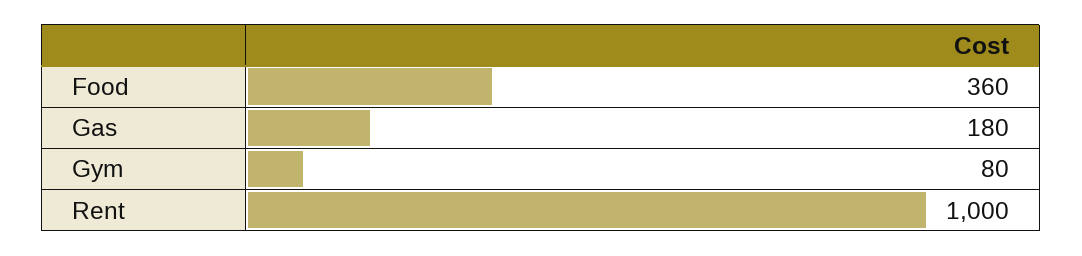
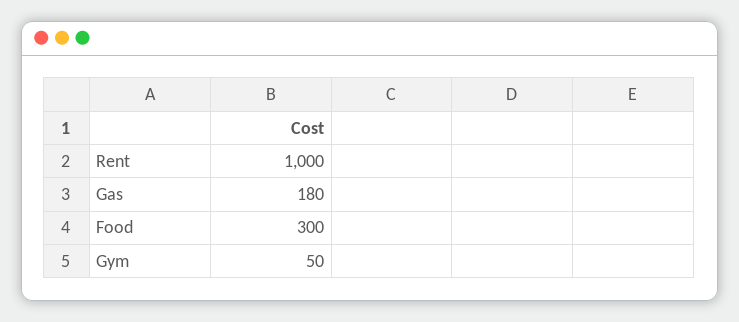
Food: 360 -> 300
Gym: 80 -> 50

